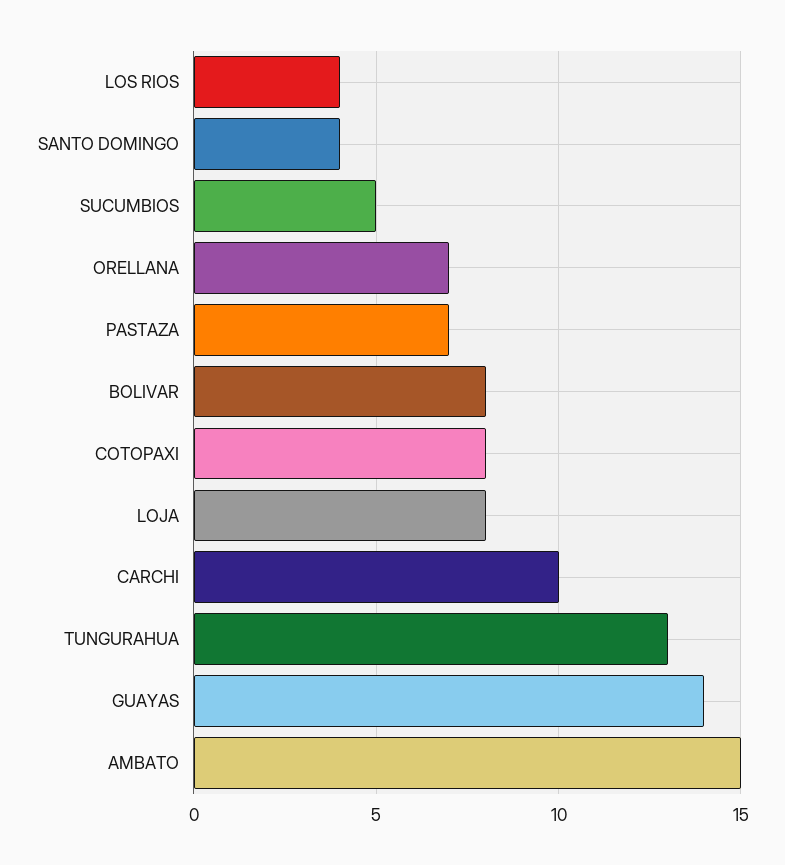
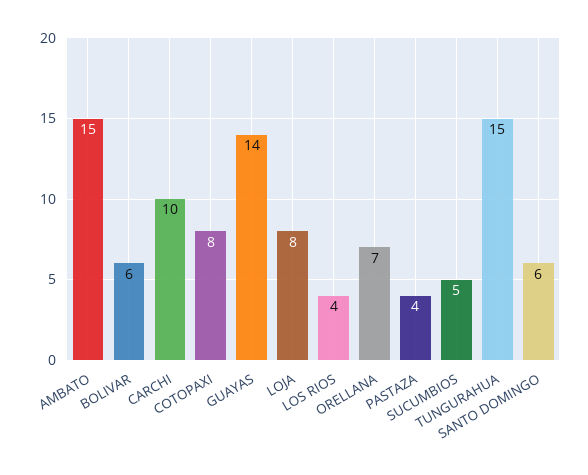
SANTO DOMINGO: 4 -> 6
PASTAZA: 7 -> 4
BOLIVAR: 8 -> 6
TUNGURAHUA: 13 -> 15

